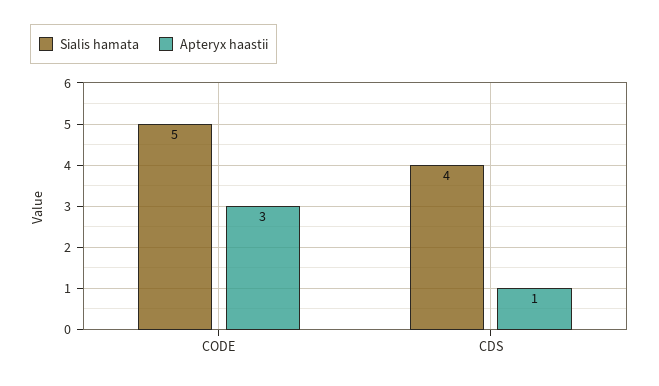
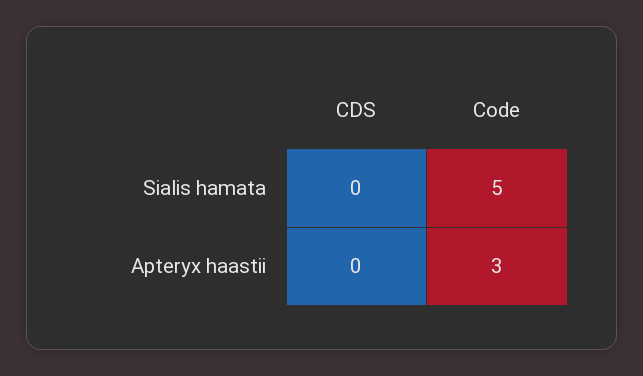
Sialis hamata, CDS: 4 -> 0
Apteryx haastii, CDS: 1 -> 0

